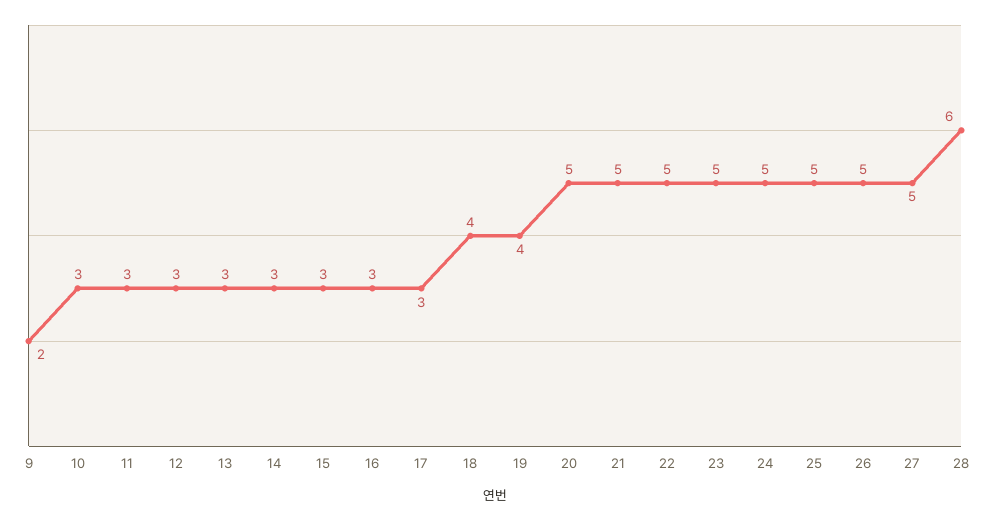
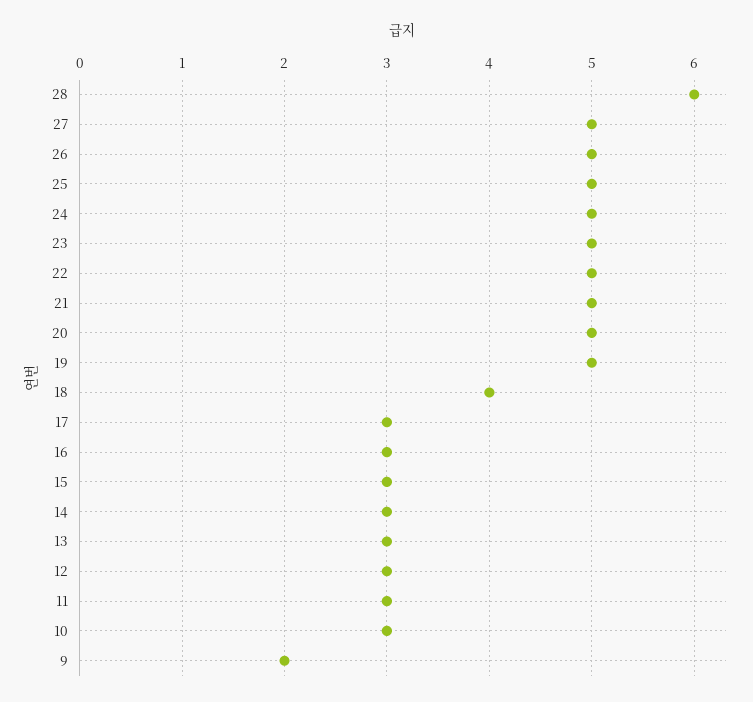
19: 4 -> 5

